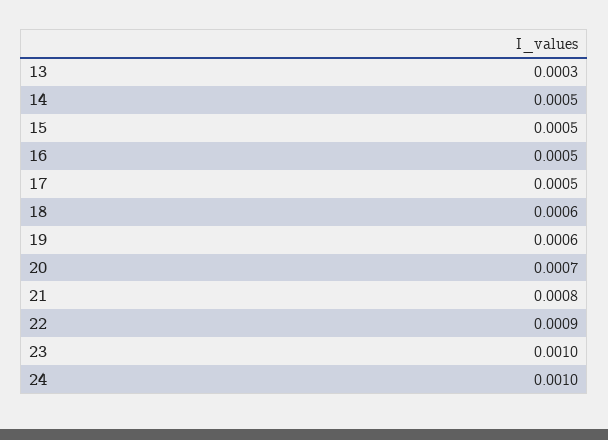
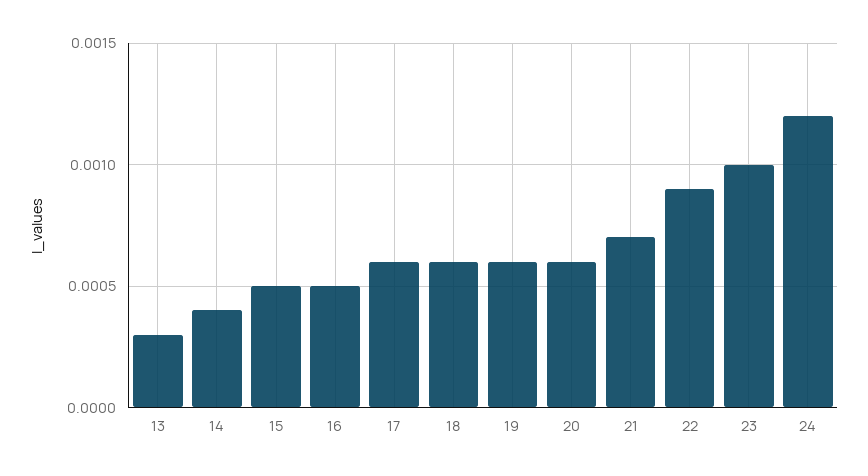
14: 0.0005 -> 0.0004
17: 0.0005 -> 0.0006
20: 0.0007 -> 0.0006
21: 0.0008 -> 0.0007
24: 0.001 -> 0.0012

